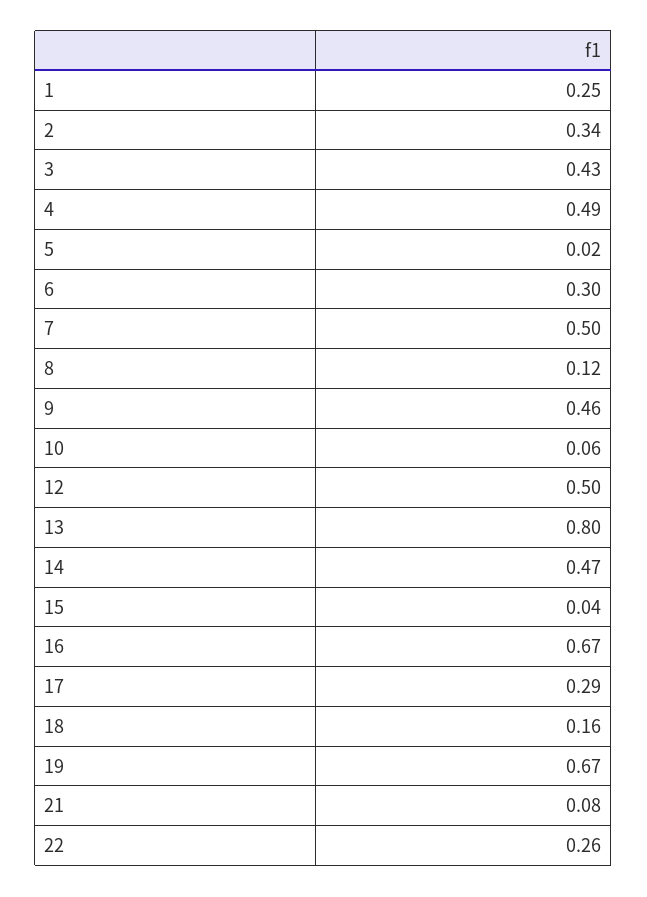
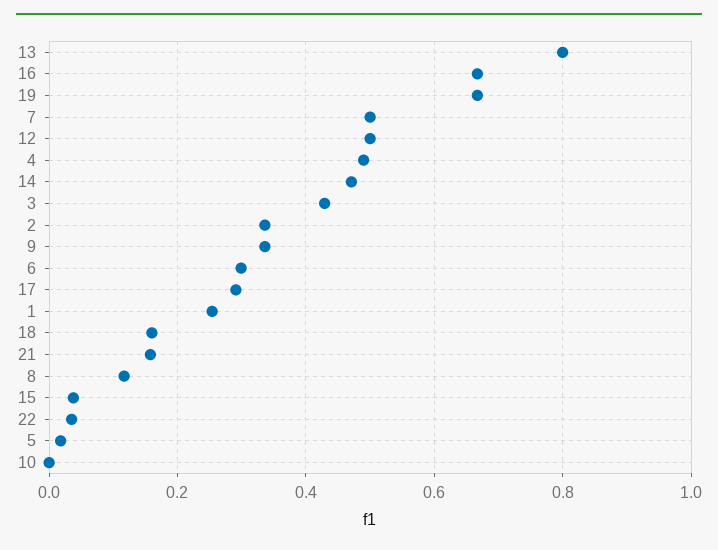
9: 0.46 -> 0.34
10: 0.06 -> 0
21: 0.08 -> 0.16
22: 0.26 -> 0.04

